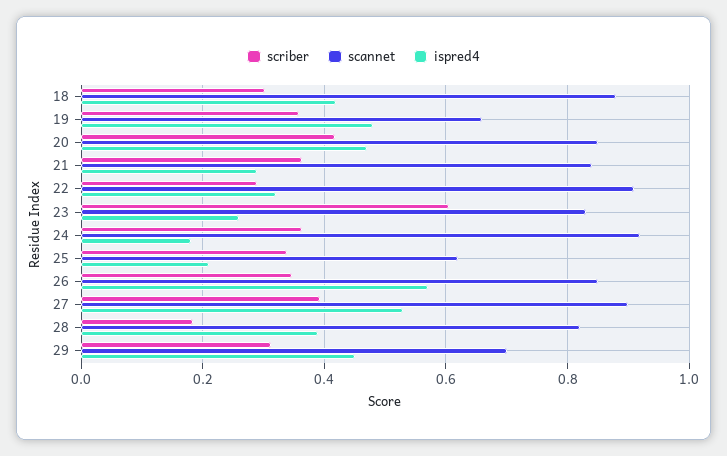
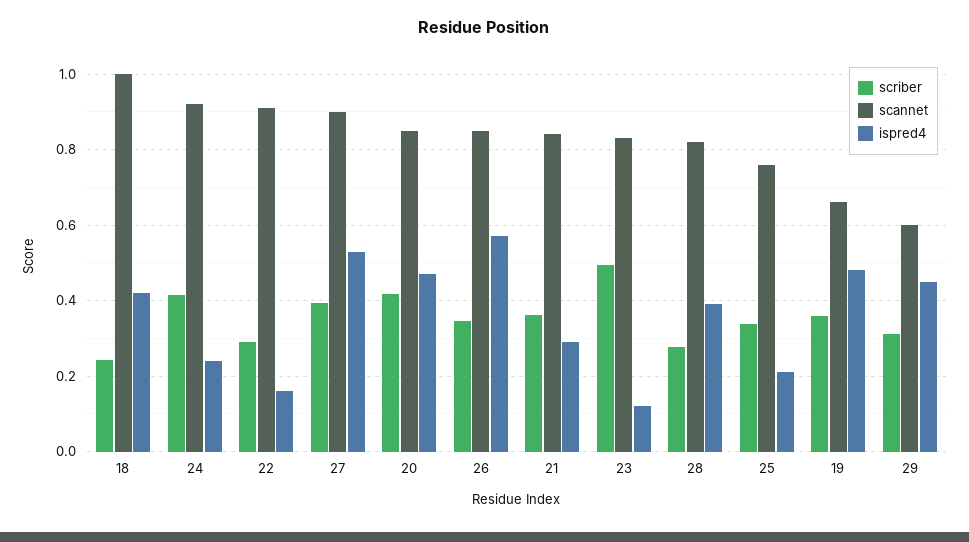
scriber, 18: 0.3 -> 0.24
scannet, 18: 0.88 -> 1
ispred4, 22: 0.32 -> 0.16
scriber, 23: 0.6 -> 0.5
ispred4, 23: 0.26 -> 0.12
scriber, 24: 0.36 -> 0.42
ispred4, 24: 0.18 -> 0.24
scannet, 25: 0.62 -> 0.76
scriber, 28: 0.18 -> 0.28
scannet, 29: 0.7 -> 0.6

